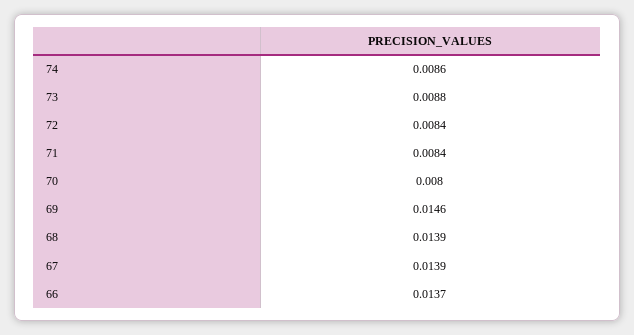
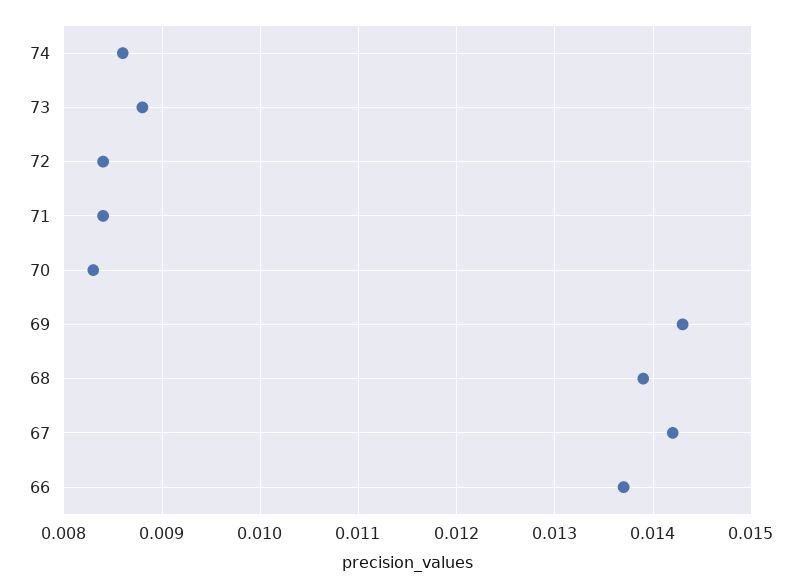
70: 0.008 -> 0.0083
69: 0.0146 -> 0.0143
67: 0.0139 -> 0.0142

